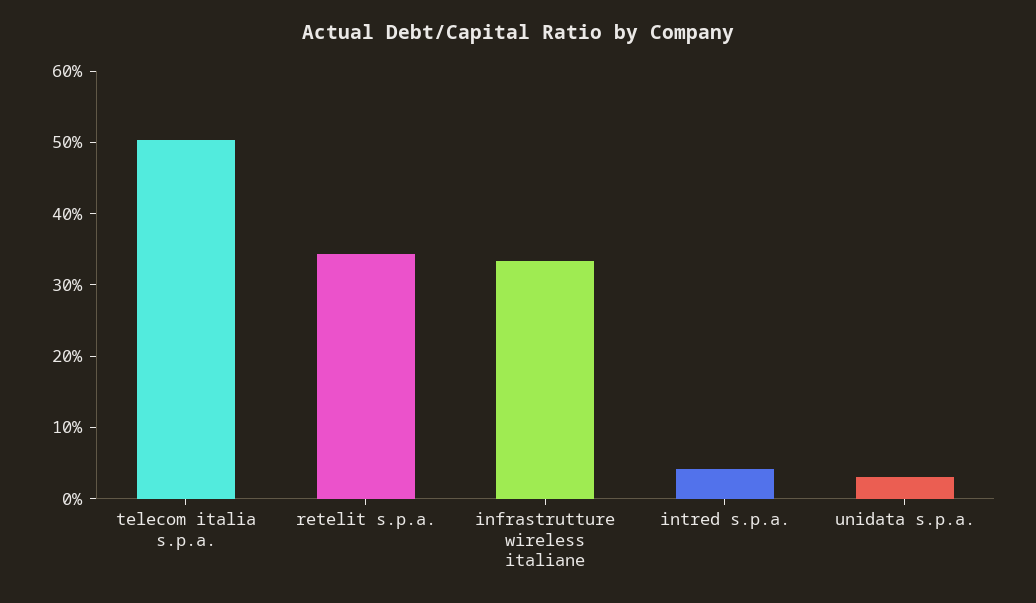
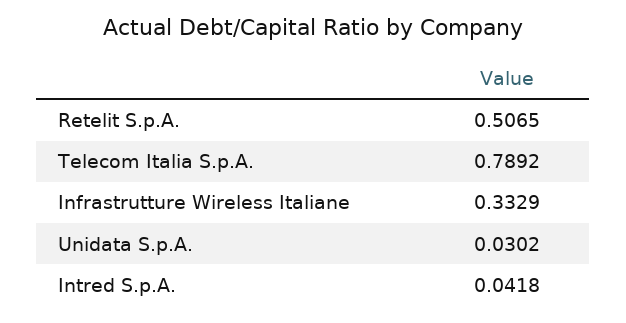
telecom italia s.p.a.: 0.5 -> 0.7892
retelit s.p.a.: 0.34 -> 0.5065

